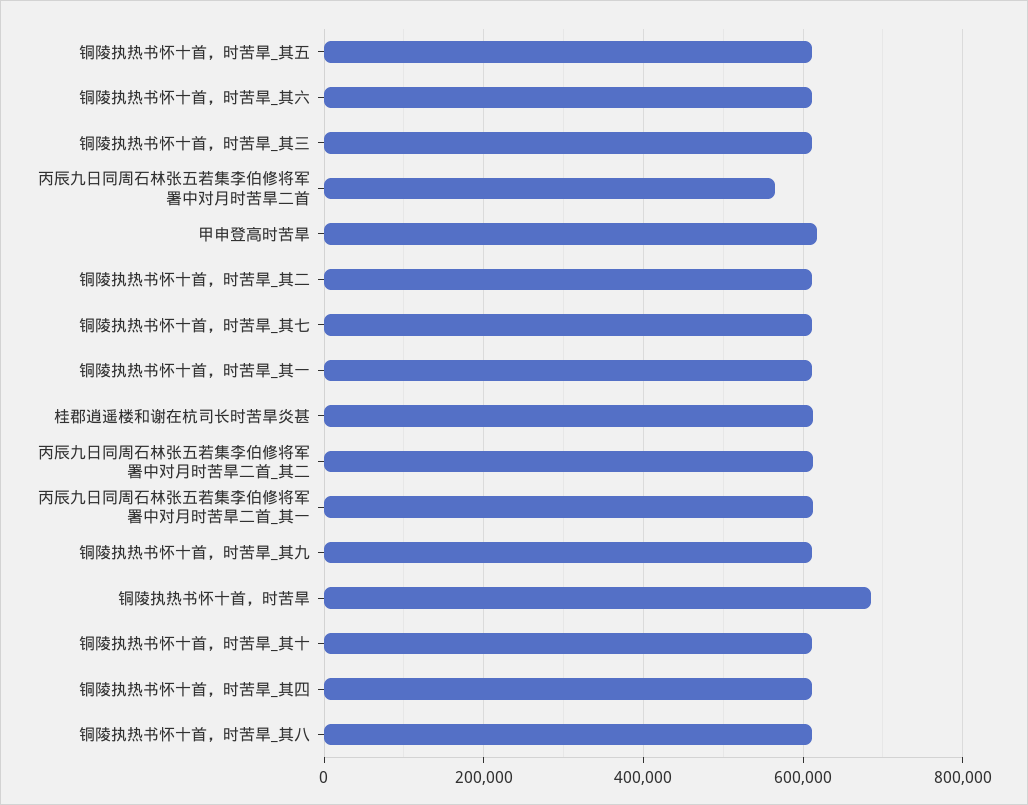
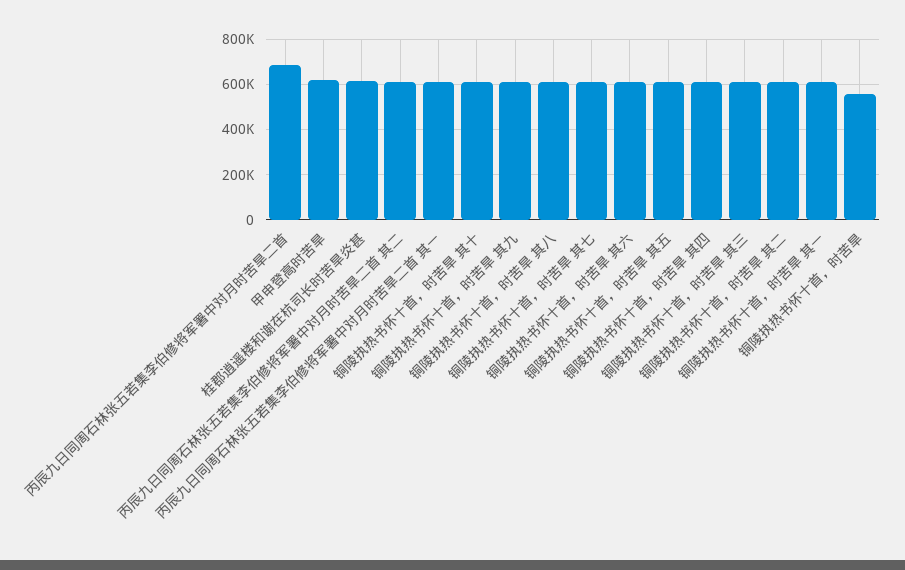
丙辰九日同周石林张五若集李伯修将军署中对月时苦旱二首: 560000 -> 700000
铜陵执热书怀十首，时苦旱: 680000 -> 550000

